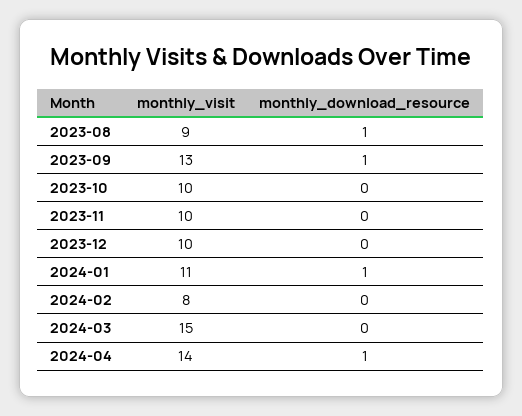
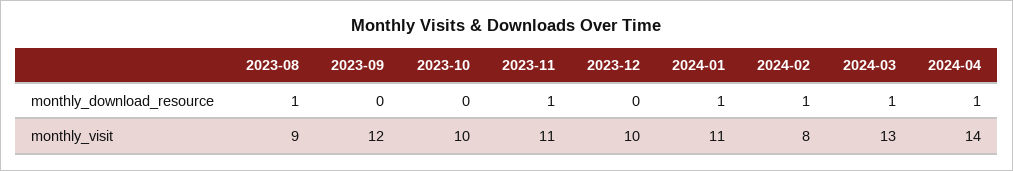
monthly_visit, 2023-09: 13 -> 12
monthly_download_resource, 2023-09: 1 -> 0
monthly_visit, 2023-11: 10 -> 11
monthly_download_resource, 2023-11: 0 -> 1
monthly_download_resource, 2024-02: 0 -> 1
monthly_visit, 2024-03: 15 -> 13
monthly_download_resource, 2024-03: 0 -> 1

